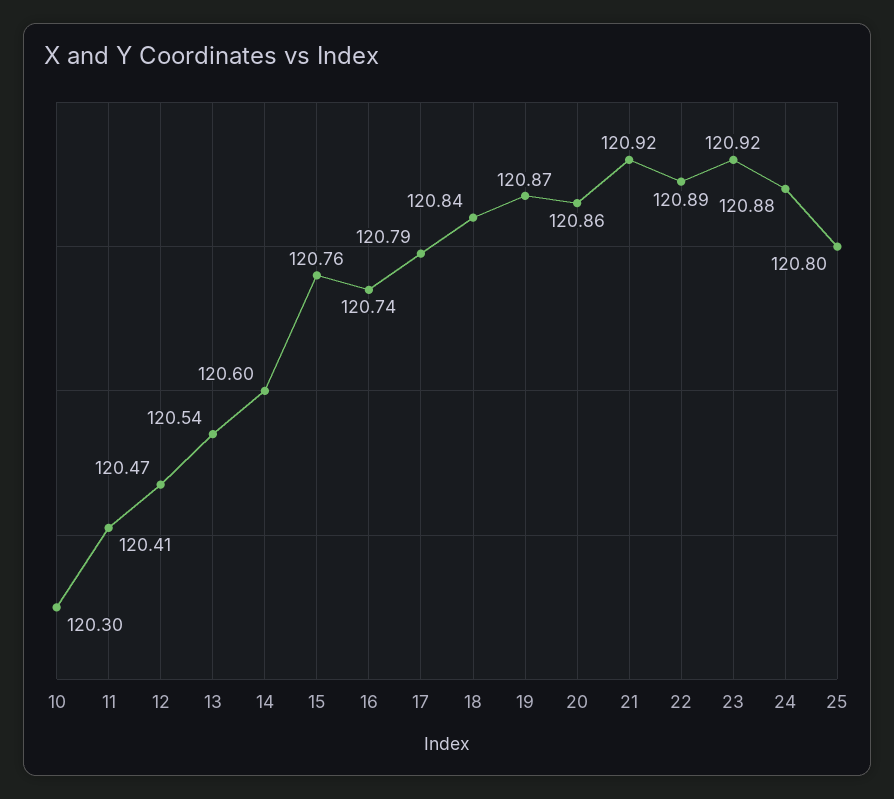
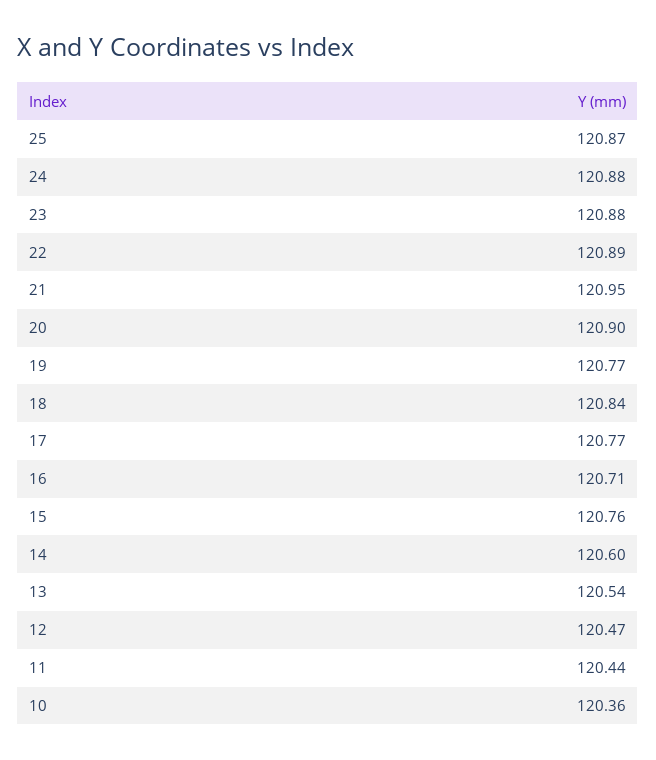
10: 120.3 -> 120.36
11: 120.41 -> 120.44
16: 120.74 -> 120.71
17: 120.79 -> 120.77
19: 120.87 -> 120.77
20: 120.86 -> 120.9
21: 120.92 -> 120.95
23: 120.92 -> 120.88
25: 120.8 -> 120.87

